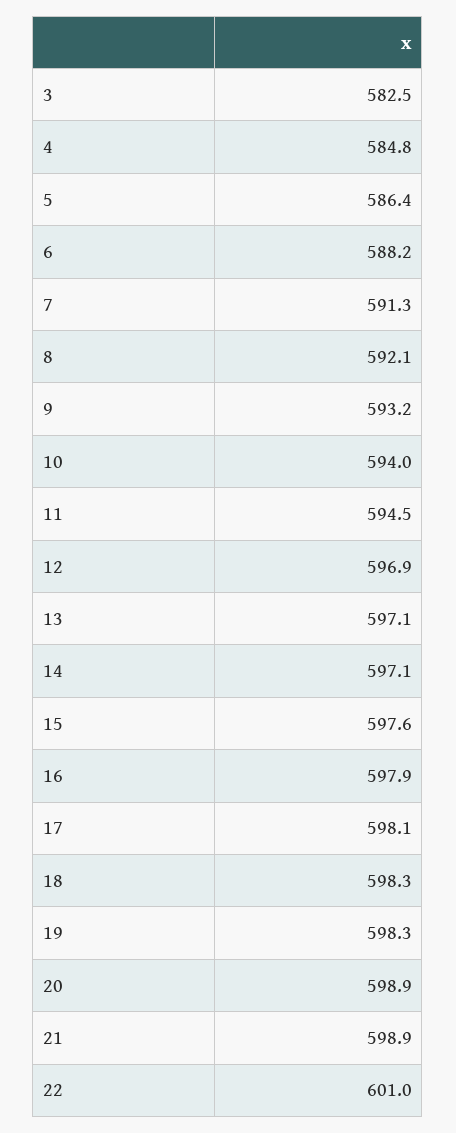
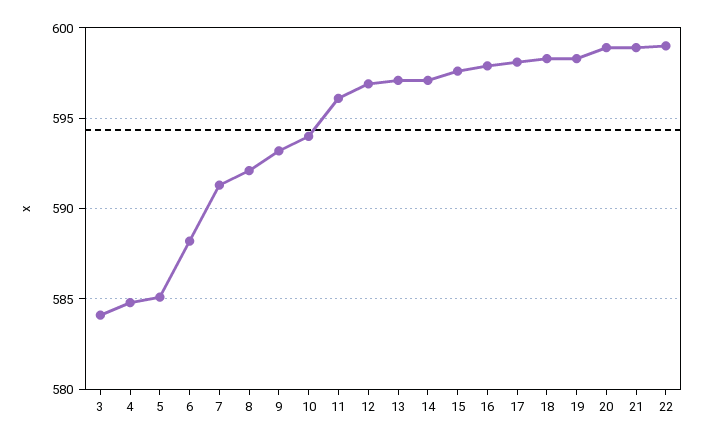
3: 582.5 -> 584
5: 586.4 -> 585
11: 594.5 -> 596
22: 601 -> 599

